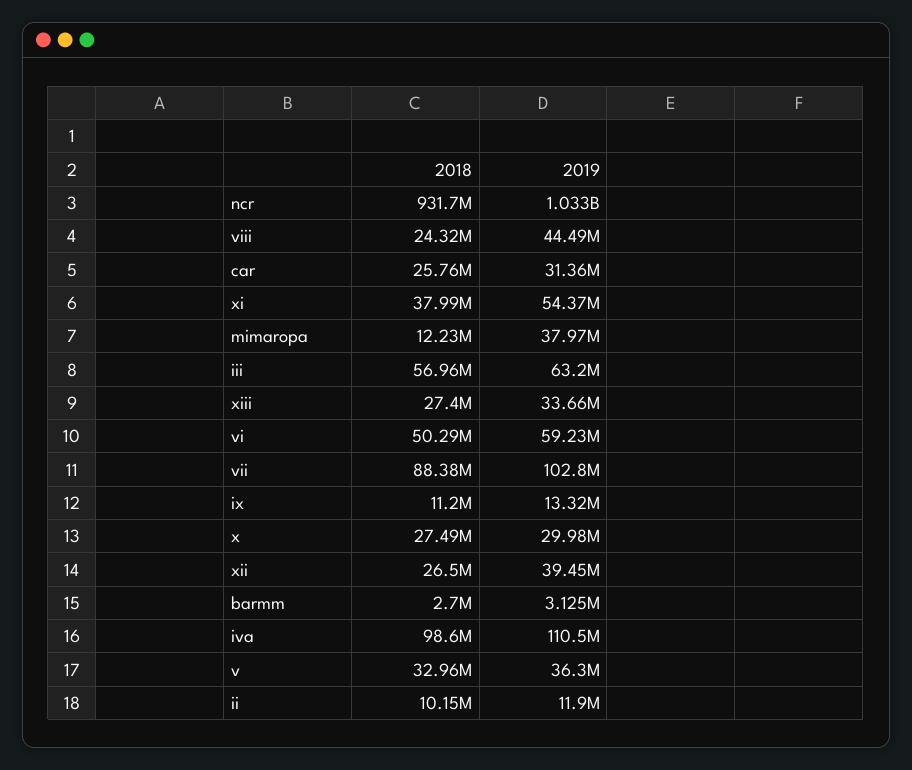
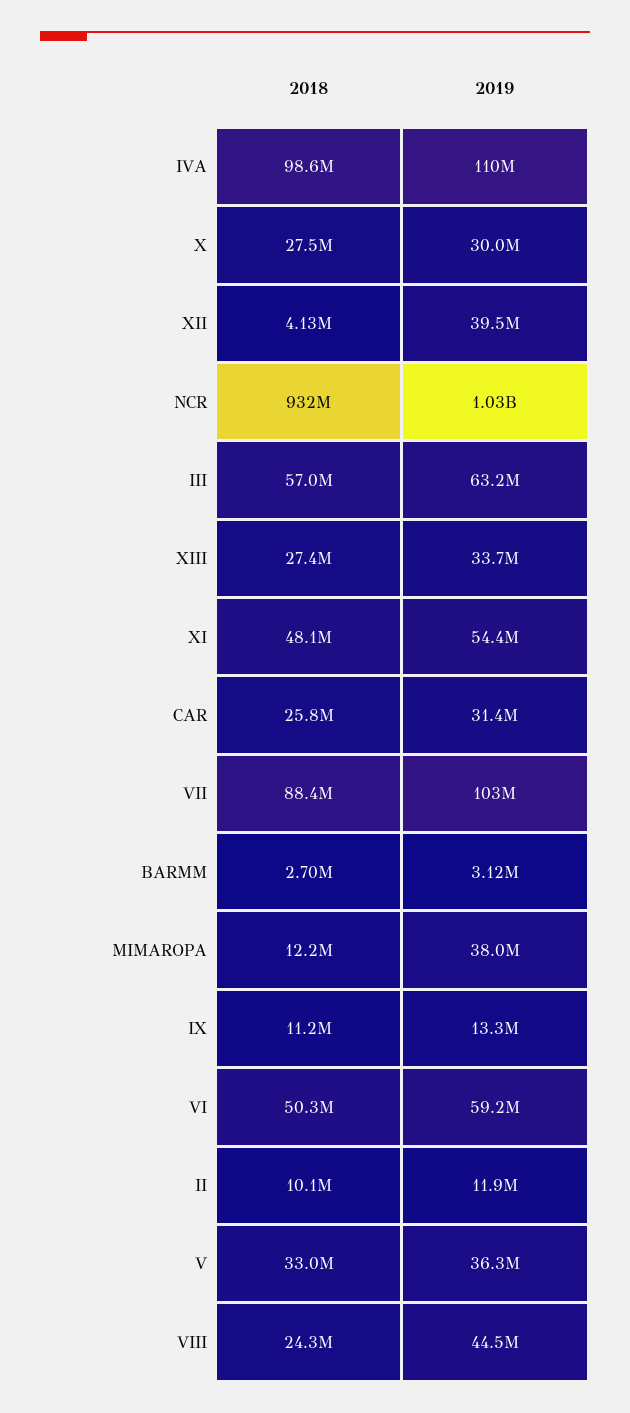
2018, xi: 37990000 -> 48100000
2018, xii: 26500000 -> 4130000

